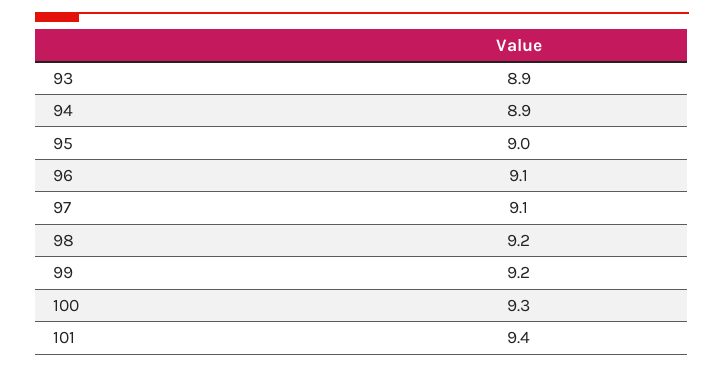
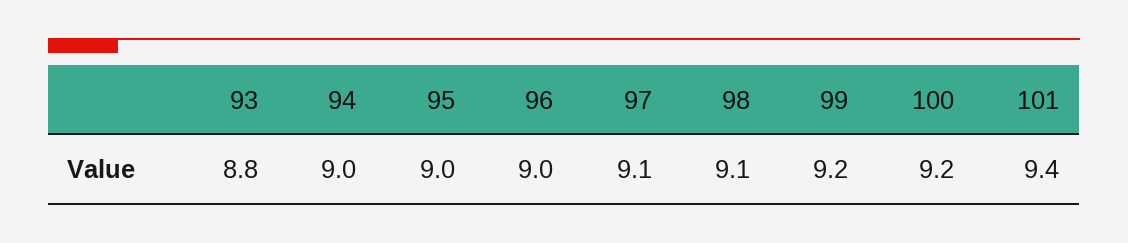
93: 8.9 -> 8.8
94: 8.9 -> 9
96: 9.1 -> 9
98: 9.2 -> 9.1
100: 9.3 -> 9.2

